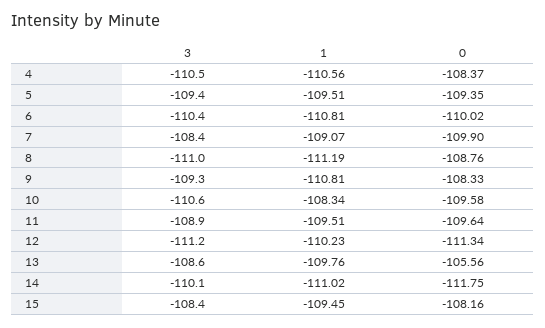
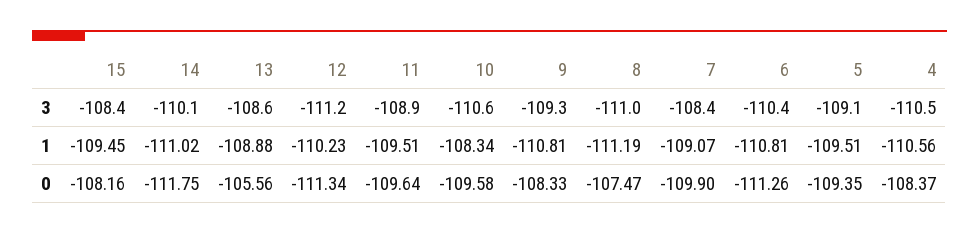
3, 5: -109.4 -> -109.1
0, 6: -110.02 -> -111.26
0, 8: -108.76 -> -107.47
1, 13: -109.76 -> -108.88

